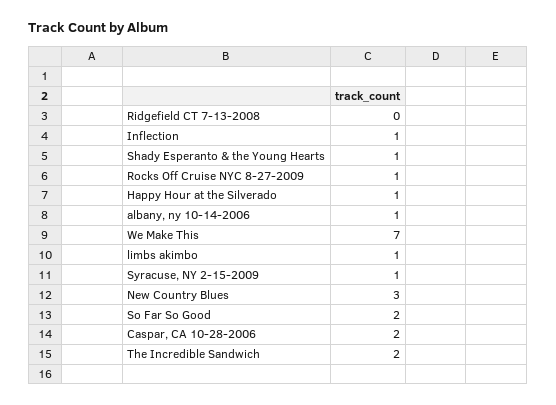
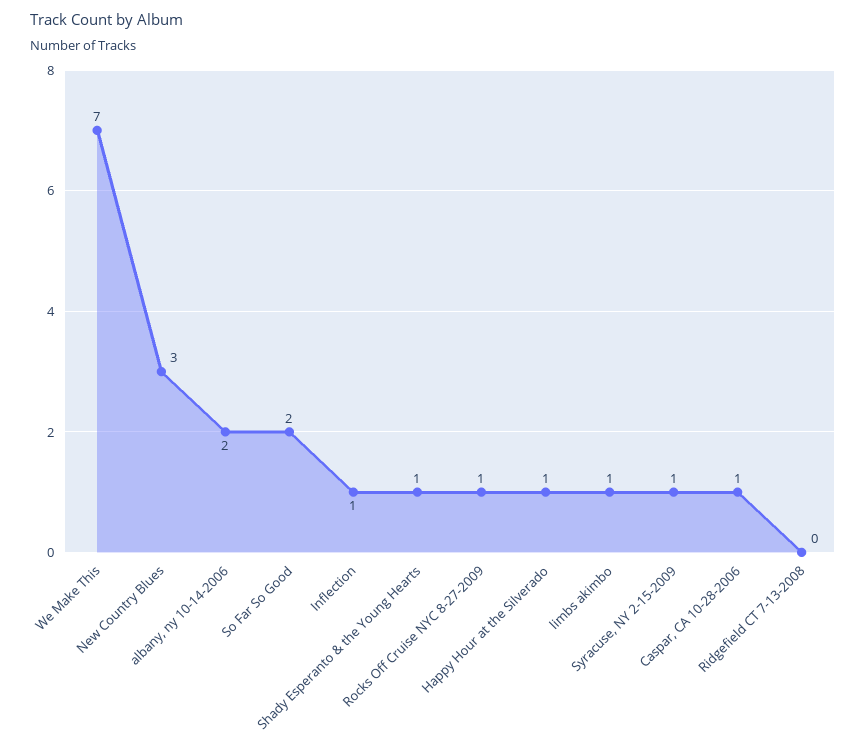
albany, ny 10-14-2006: 1 -> 2
Caspar, CA 10-28-2006: 2 -> 1
The Incredible Sandwich: 2 -> none

